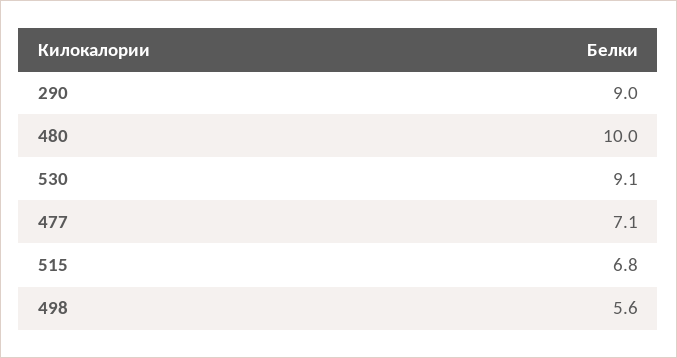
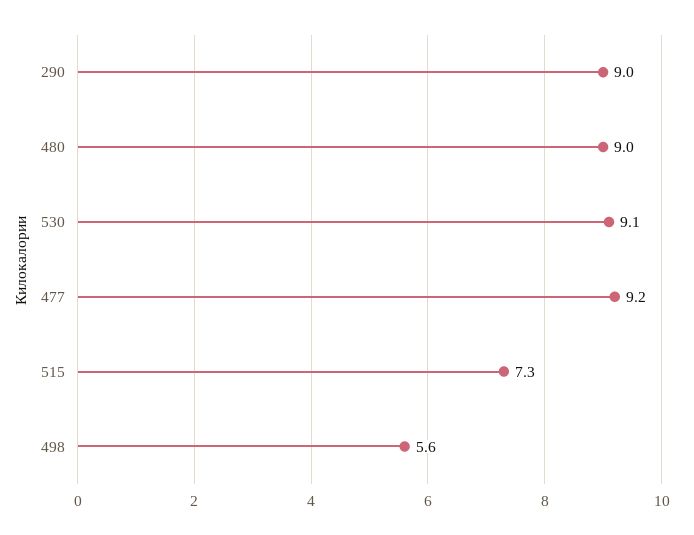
480: 10 -> 9
477: 7.1 -> 9.2
515: 6.8 -> 7.3

